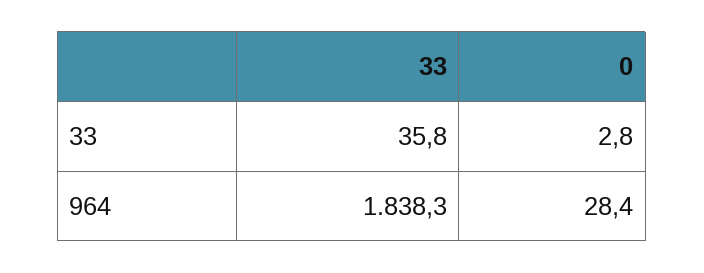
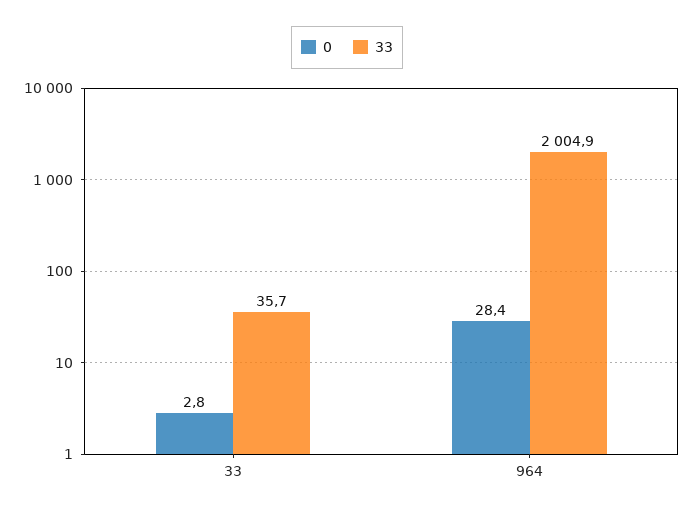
33, 33: 35.8 -> 35.7
33, 964: 1838.3 -> 2004.9

